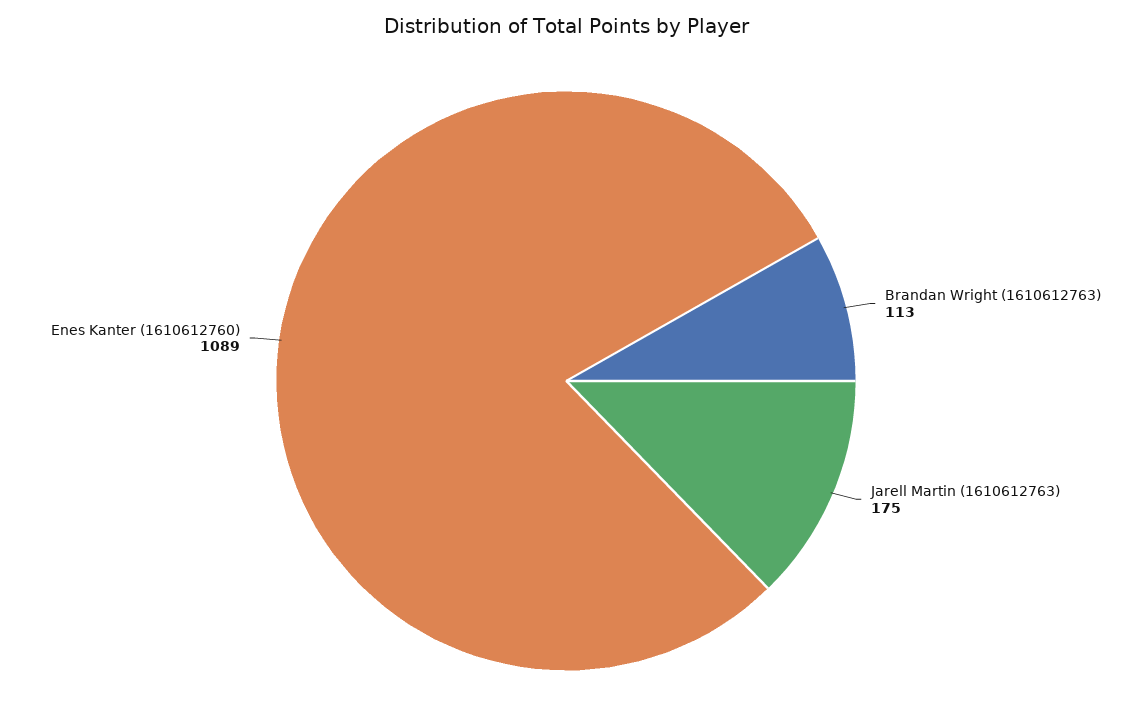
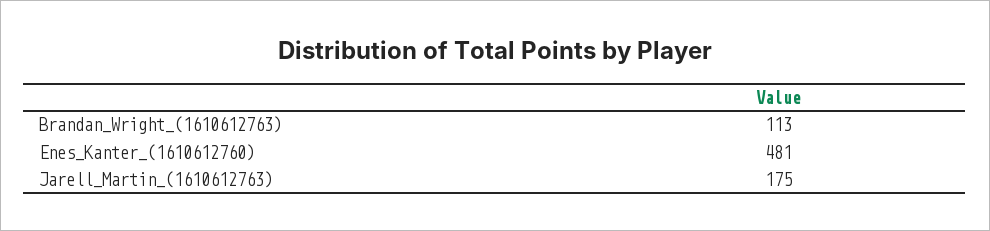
Enes Kanter (1610612760): 1089 -> 481

